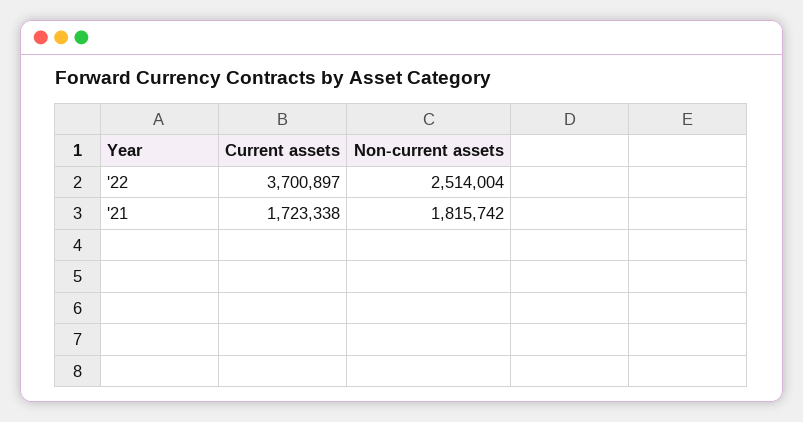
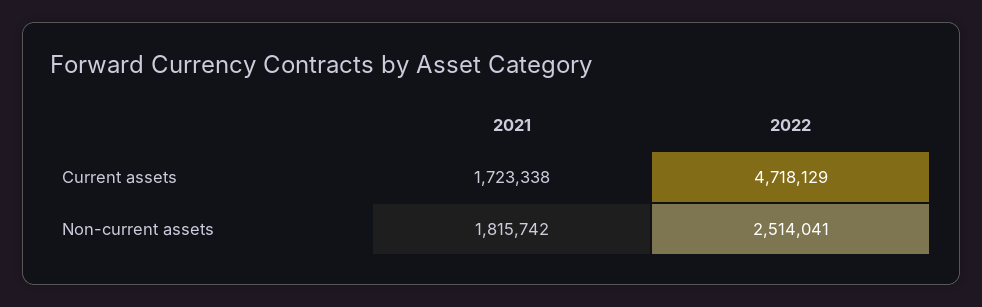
Current assets, '22: 3700897 -> 4718129
Non-current assets, '22: 2514004 -> 2514041

